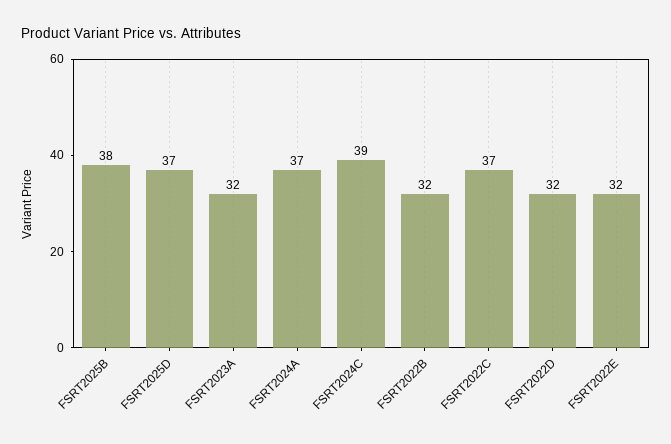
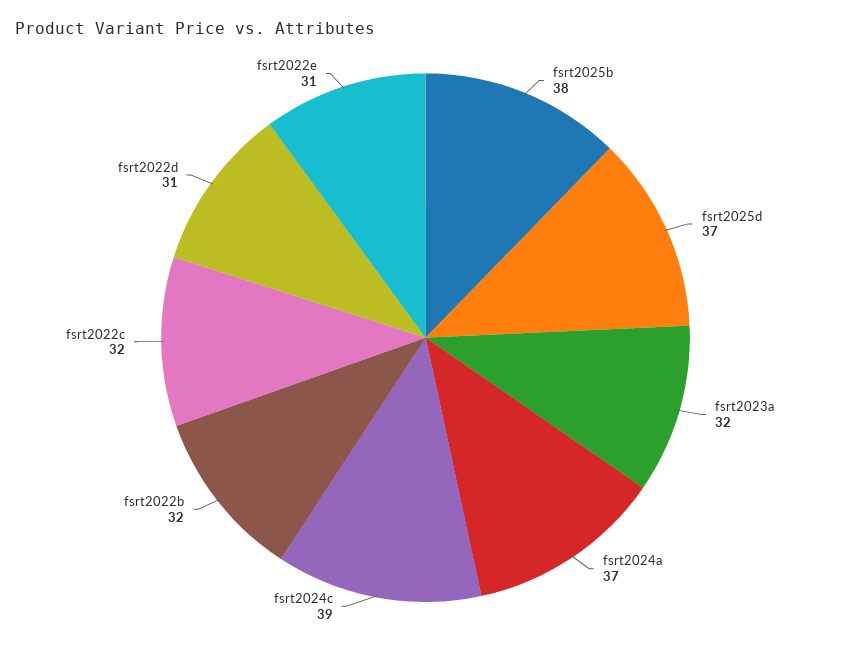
FSRT2022C: 37 -> 32
FSRT2022D: 32 -> 31
FSRT2022E: 32 -> 31

